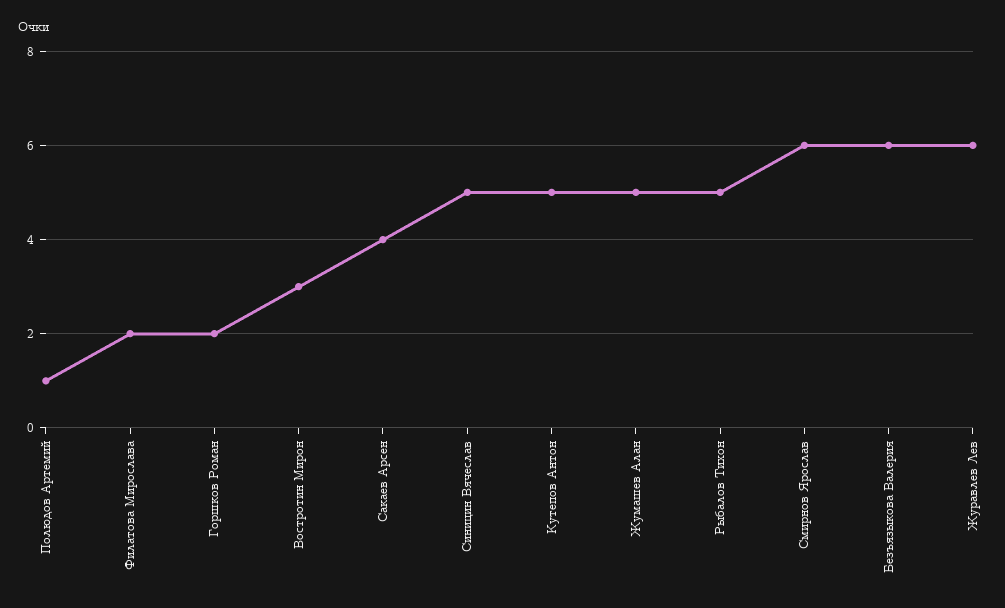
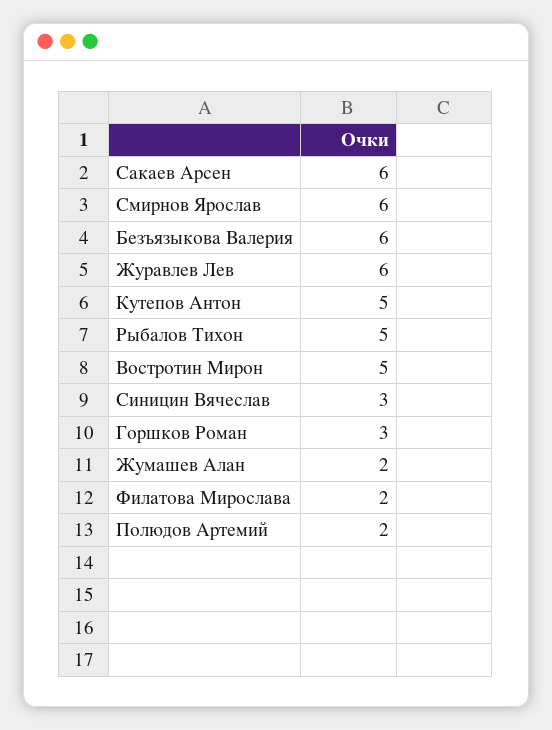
Полюдов Артемий: 1 -> 2
Горшков Роман: 2 -> 3
Востротин Мирон: 3 -> 5
Сакаев Арсен: 4 -> 6
Синицин Вячеслав: 5 -> 3
Жумашев Алан: 5 -> 2

